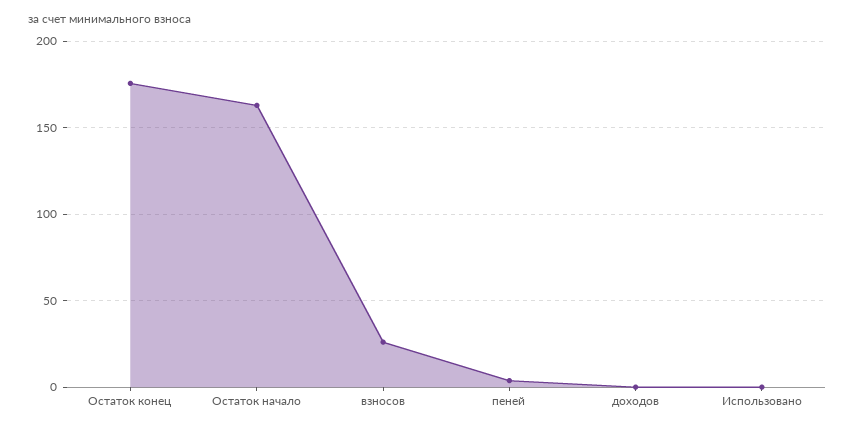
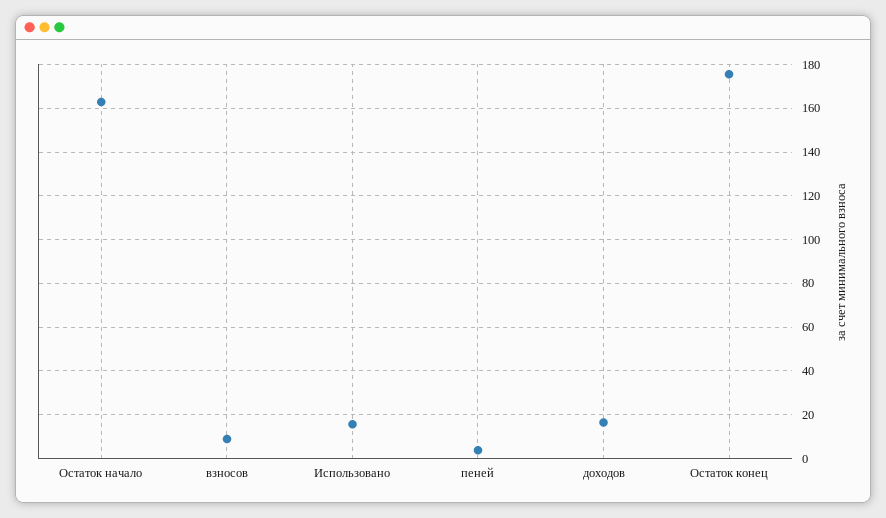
взносов: 25 -> 10
доходов: 0 -> 15
Использовано: 0 -> 15

